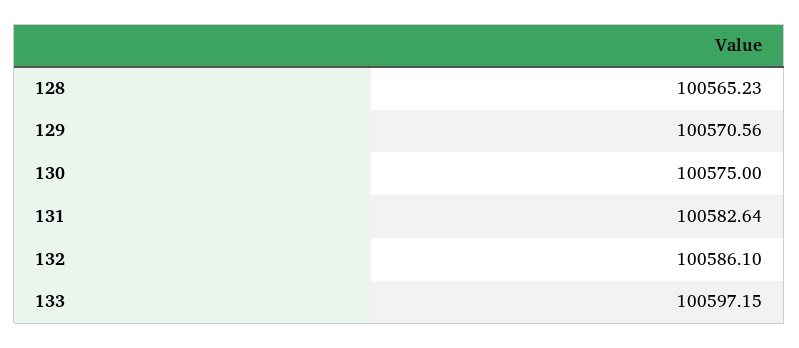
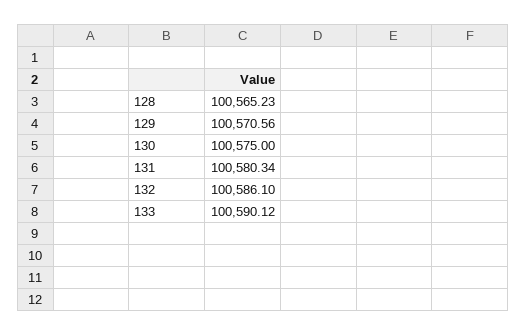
131: 100582.64 -> 100580.34
133: 100597.15 -> 100590.12

